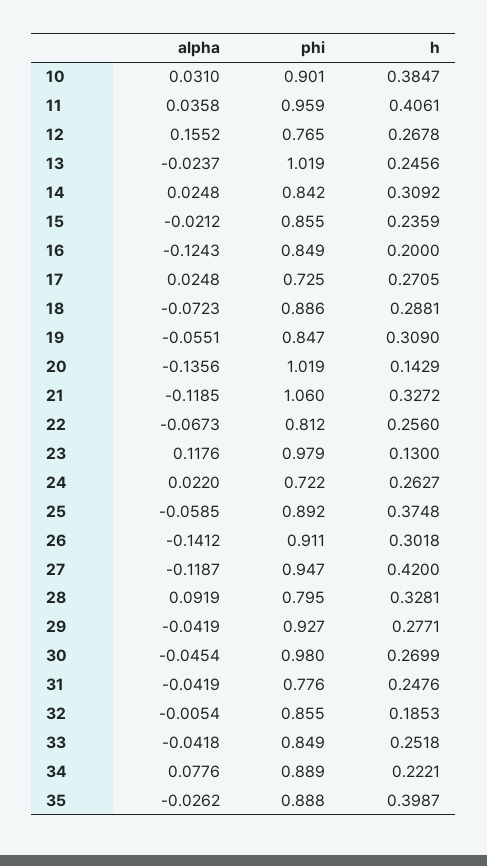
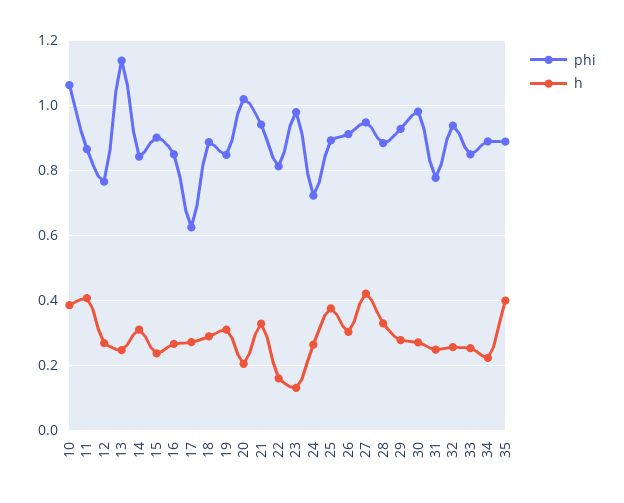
alpha, 10: 0.031 -> none
phi, 10: 0.901 -> 1.06
alpha, 11: 0.0358 -> none
phi, 11: 0.959 -> 0.86
alpha, 12: 0.1552 -> none
alpha, 13: -0.0237 -> none
phi, 13: 1.019 -> 1.14
alpha, 14: 0.0248 -> none
alpha, 15: -0.0212 -> none
phi, 15: 0.855 -> 0.9
alpha, 16: -0.1243 -> none
h, 16: 0.2 -> 0.26
alpha, 17: 0.0248 -> none
phi, 17: 0.725 -> 0.62
alpha, 18: -0.0723 -> none
alpha, 19: -0.0551 -> none
alpha, 20: -0.1356 -> none
h, 20: 0.1429 -> 0.2
alpha, 21: -0.1185 -> none
phi, 21: 1.06 -> 0.94
alpha, 22: -0.0673 -> none
h, 22: 0.256 -> 0.16
alpha, 23: 0.1176 -> none
alpha, 24: 0.022 -> none
alpha, 25: -0.0585 -> none
alpha, 26: -0.1412 -> none
alpha, 27: -0.1187 -> none
alpha, 28: 0.0919 -> none
phi, 28: 0.795 -> 0.88
alpha, 29: -0.0419 -> none
alpha, 30: -0.0454 -> none
alpha, 31: -0.0419 -> none
alpha, 32: -0.0054 -> none
phi, 32: 0.855 -> 0.94
h, 32: 0.1853 -> 0.26
alpha, 33: -0.0418 -> none
alpha, 34: 0.0776 -> none
alpha, 35: -0.0262 -> none

